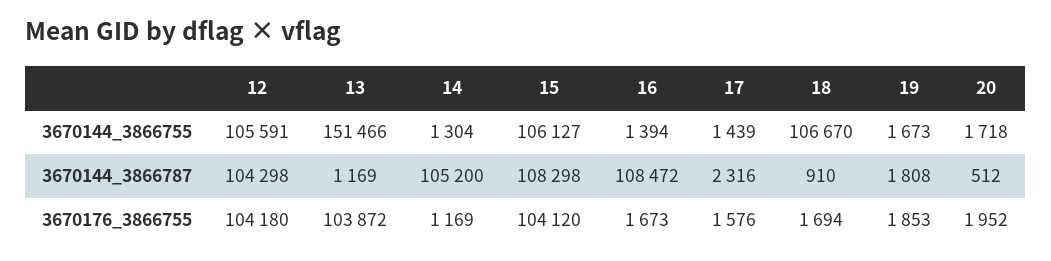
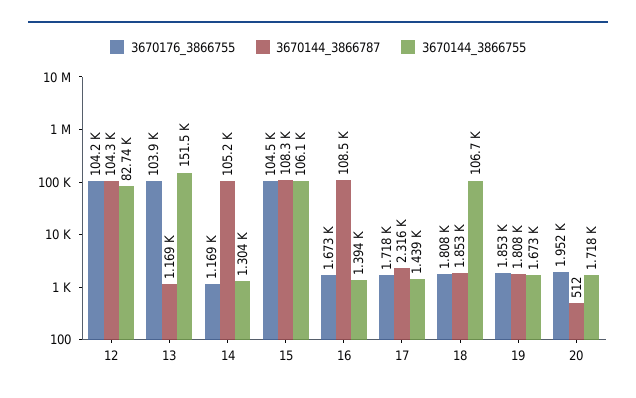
3670144_3866755, 12: 105591 -> 82740
3670144_3866787, 18: 910 -> 1853
3670176_3866755, 15: 104120 -> 104500
3670176_3866755, 17: 1576 -> 1718
3670176_3866755, 18: 1694 -> 1808

